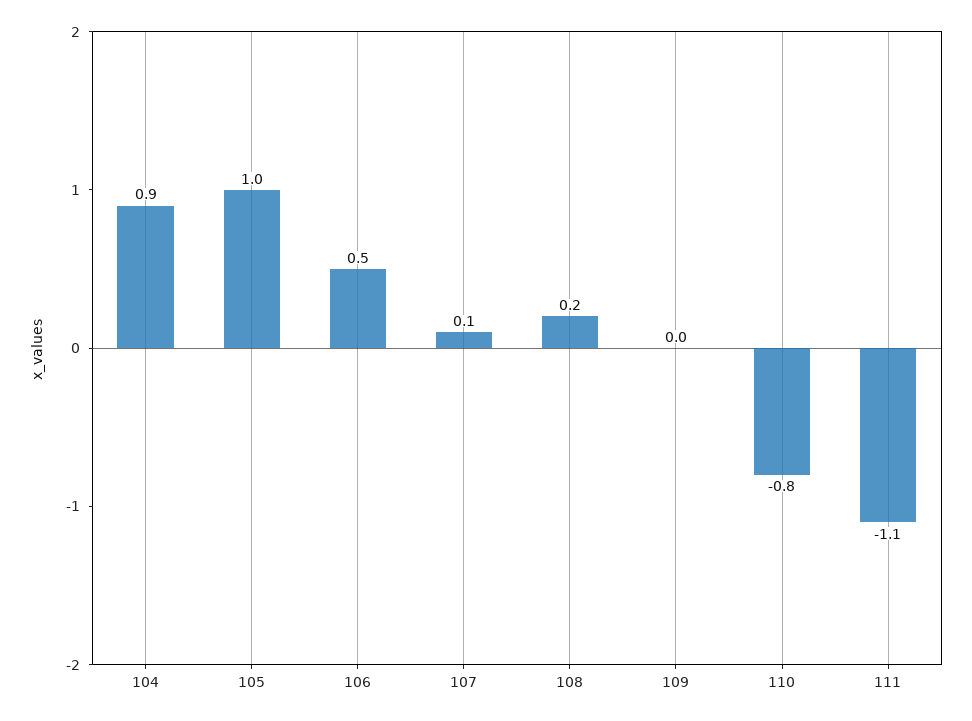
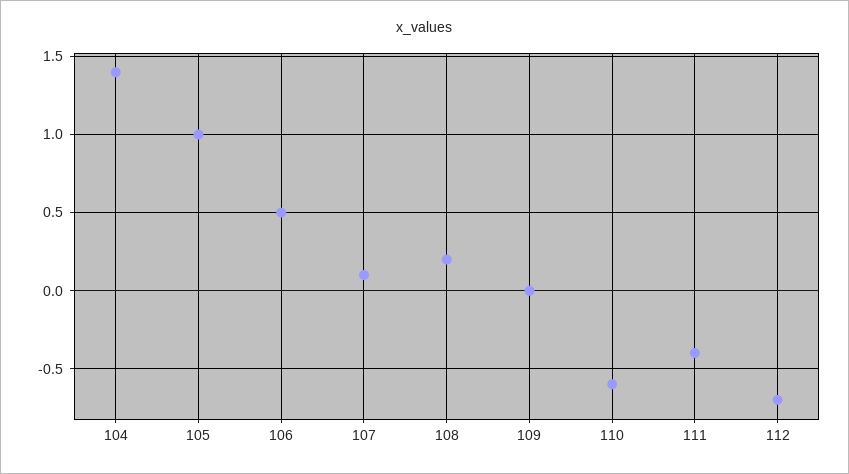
104: 0.9 -> 1.4
110: -0.8 -> -0.6
111: -1.1 -> -0.4
112: none -> -0.7

